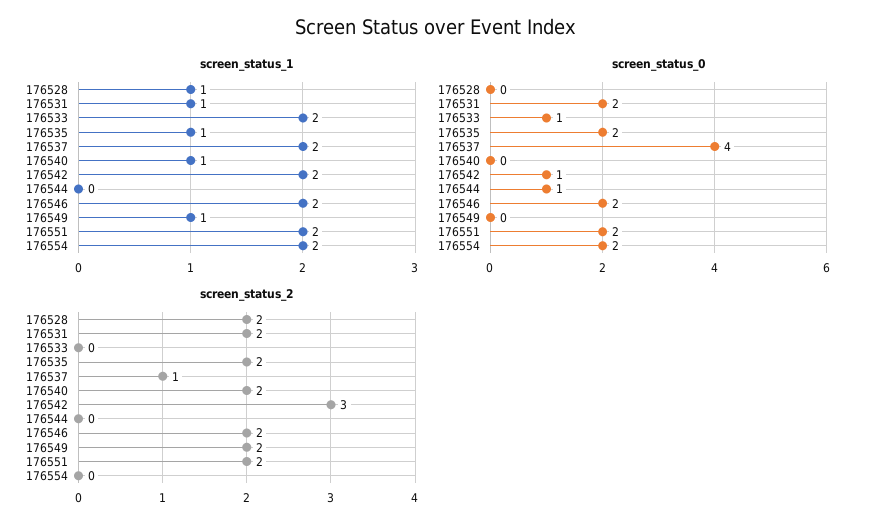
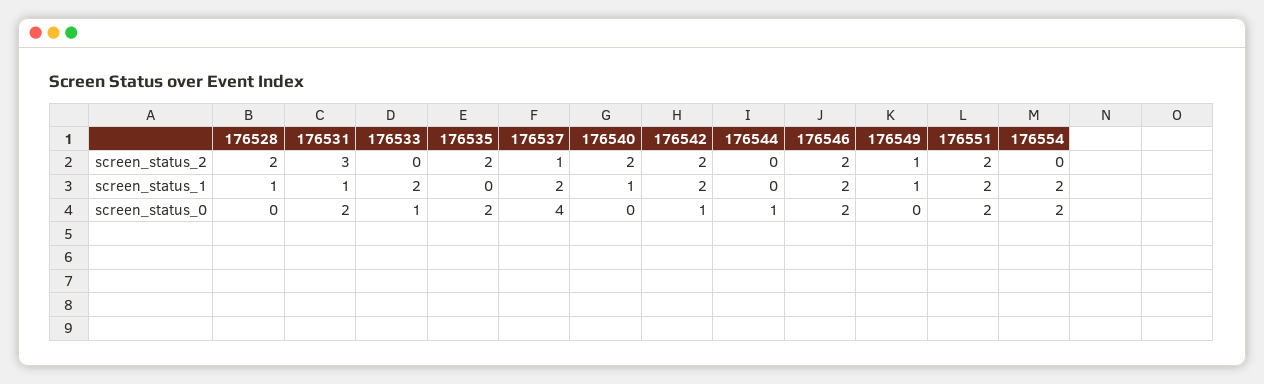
screen_status_1, 176535: 1 -> 0
screen_status_2, 176531: 2 -> 3
screen_status_2, 176542: 3 -> 2
screen_status_2, 176549: 2 -> 1

